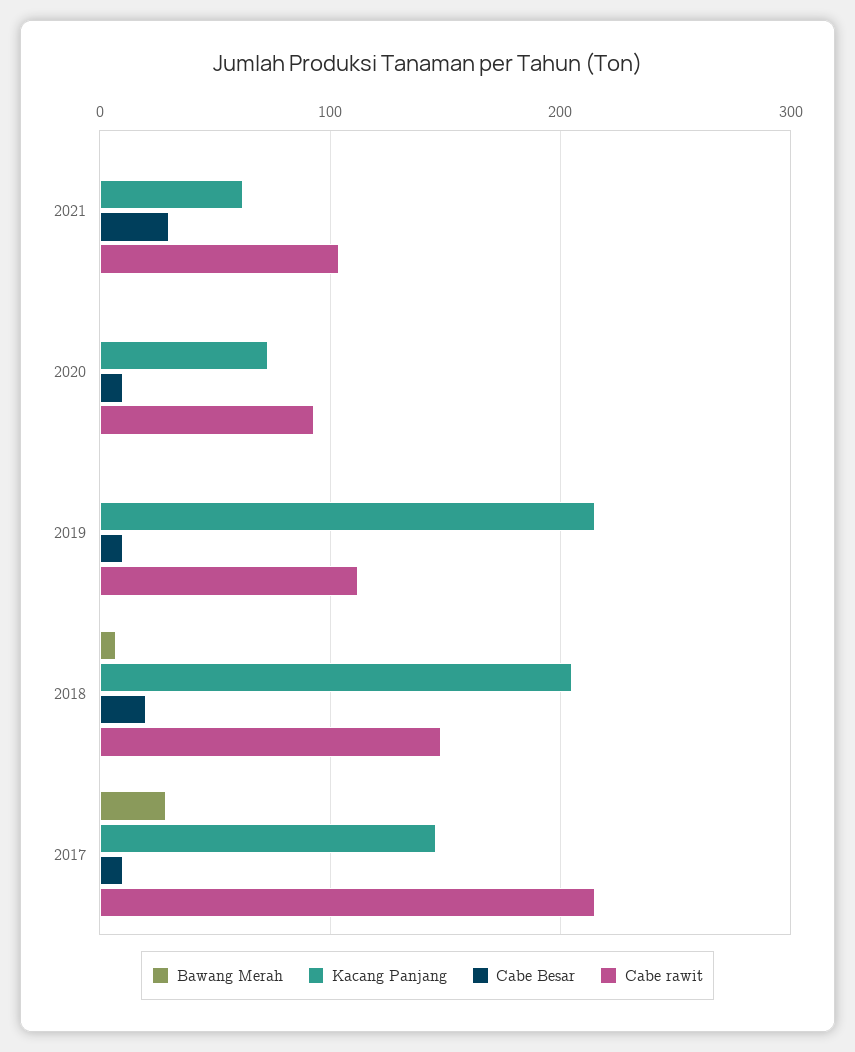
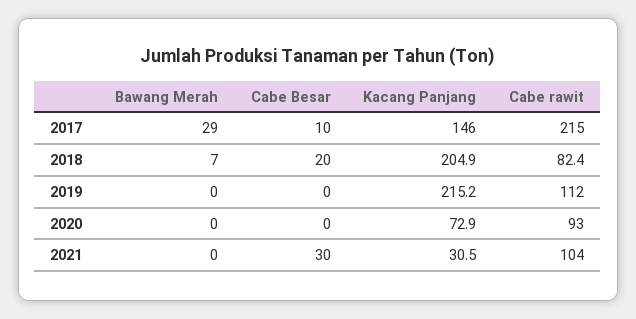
Kacang Panjang, 2021: 60 -> 30.5
Cabe Besar, 2020: 10 -> 0
Cabe Besar, 2019: 10 -> 0
Cabe rawit, 2018: 150 -> 82.4

